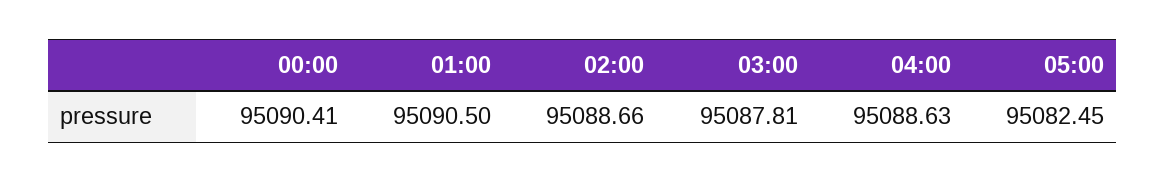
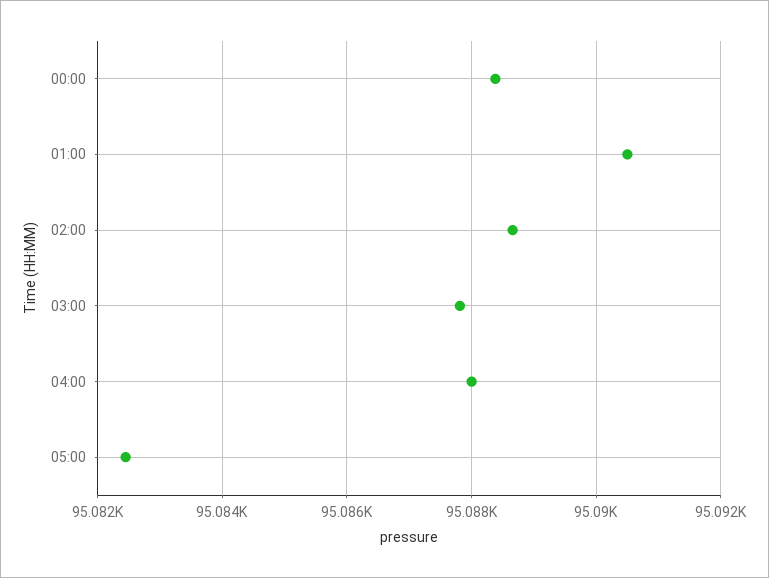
00:00: 95090.41 -> 95088.4
04:00: 95088.63 -> 95088

